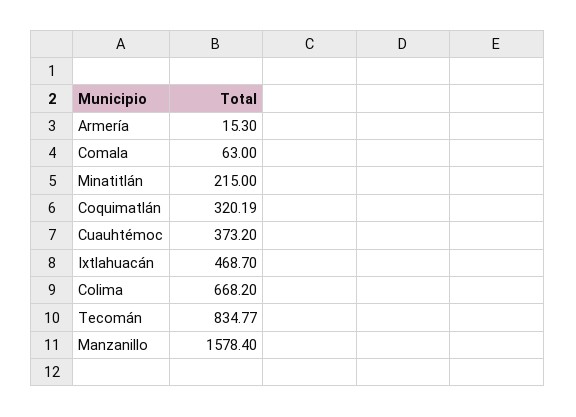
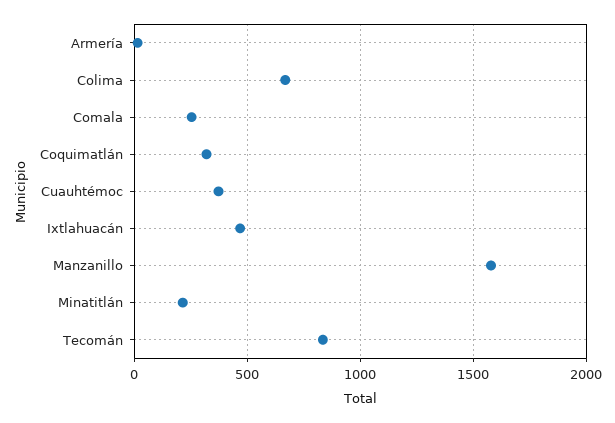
Comala: 63 -> 250

